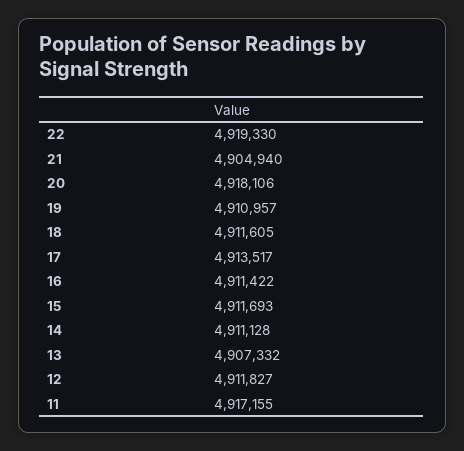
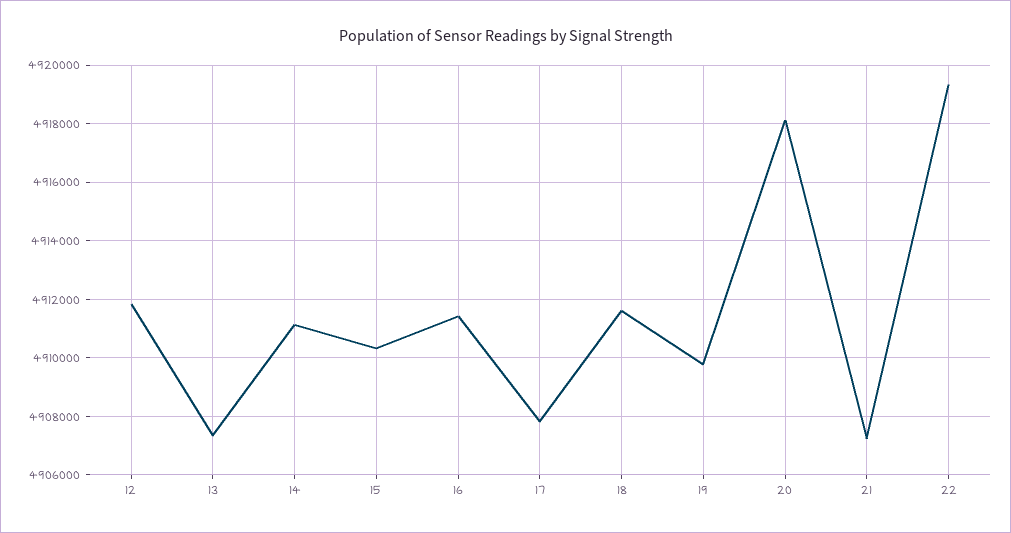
21: 4904940 -> 4907250
19: 4910957 -> 4909750
17: 4913517 -> 4907750
15: 4911693 -> 4910250
11: 4917155 -> none

